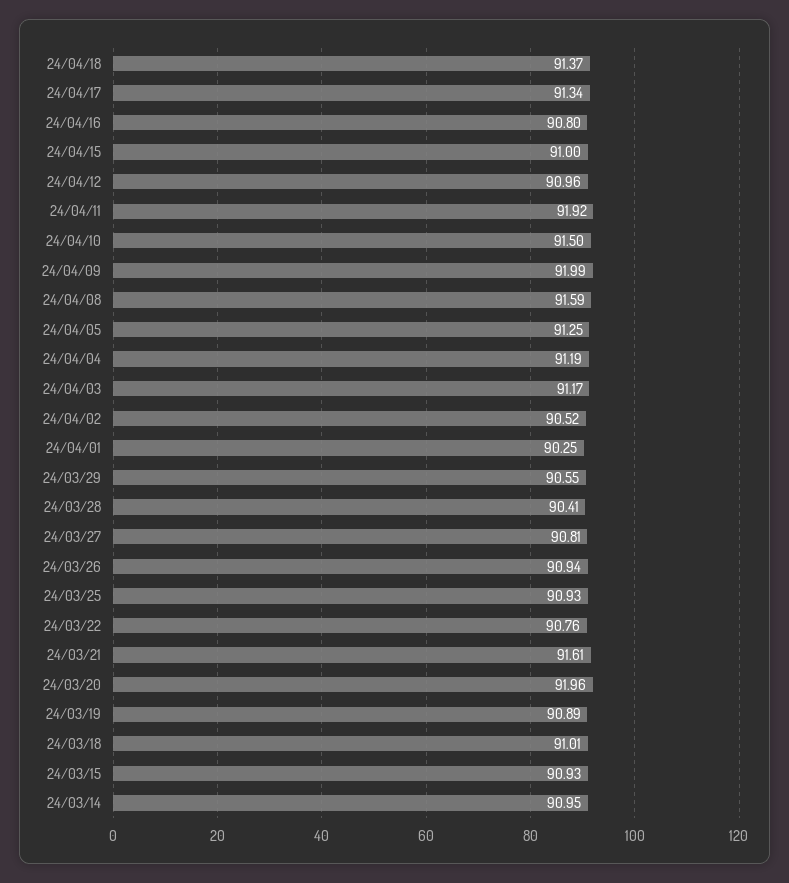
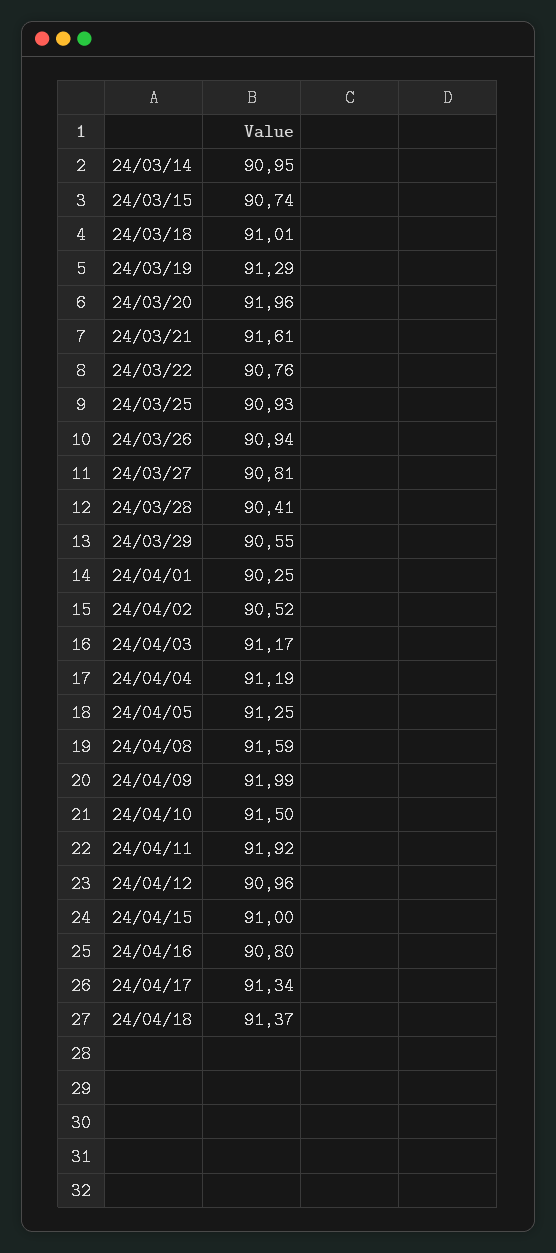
24/03/19: 90.89 -> 91.29
24/03/15: 90.93 -> 90.74

